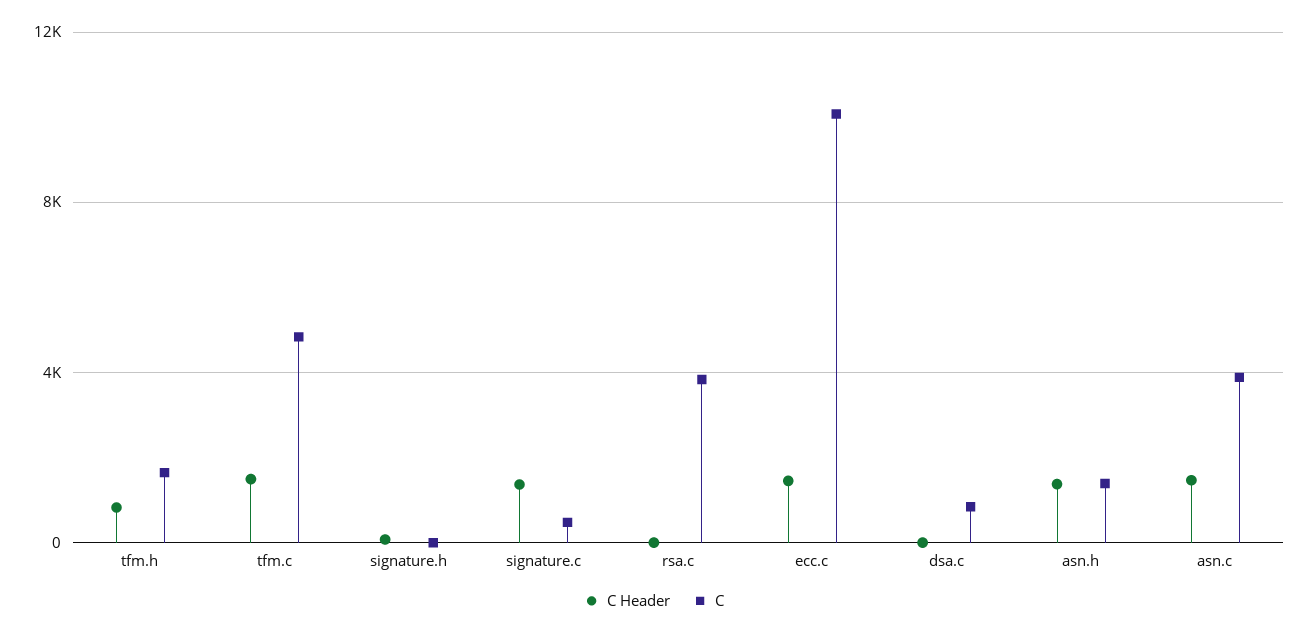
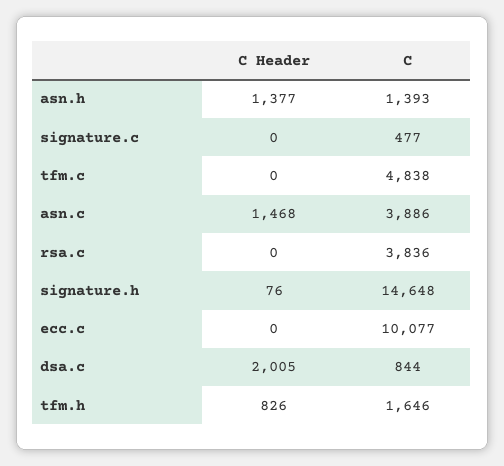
C Header, tfm.c: 1500 -> 0
C, signature.h: 0 -> 14648
C Header, signature.c: 1500 -> 0
C Header, ecc.c: 1500 -> 0
C Header, dsa.c: 0 -> 2005

